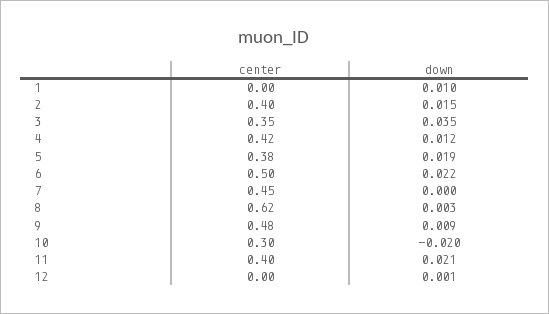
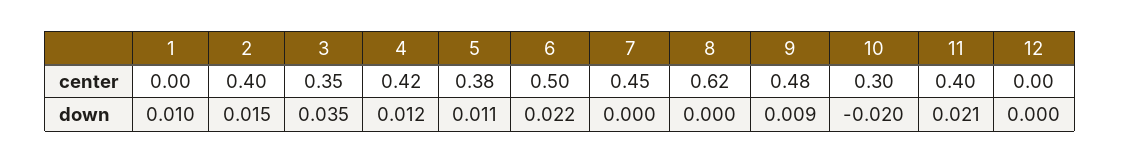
down, 5: 0.019 -> 0.011
down, 8: 0.003 -> 0
down, 12: 0.001 -> 0

